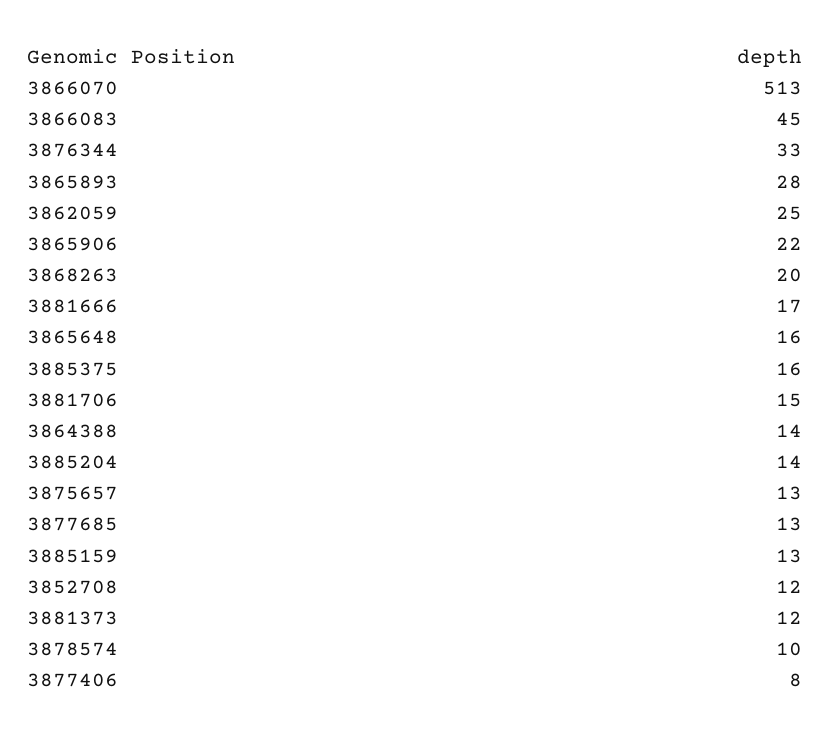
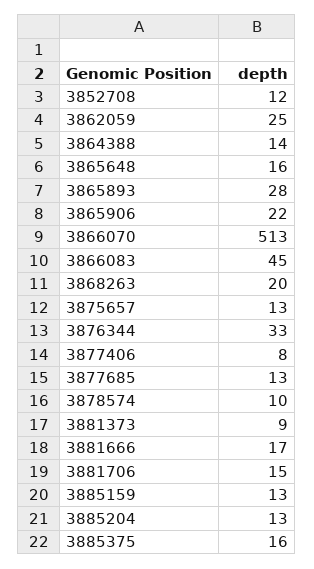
3885204: 14 -> 13
3881373: 12 -> 9

